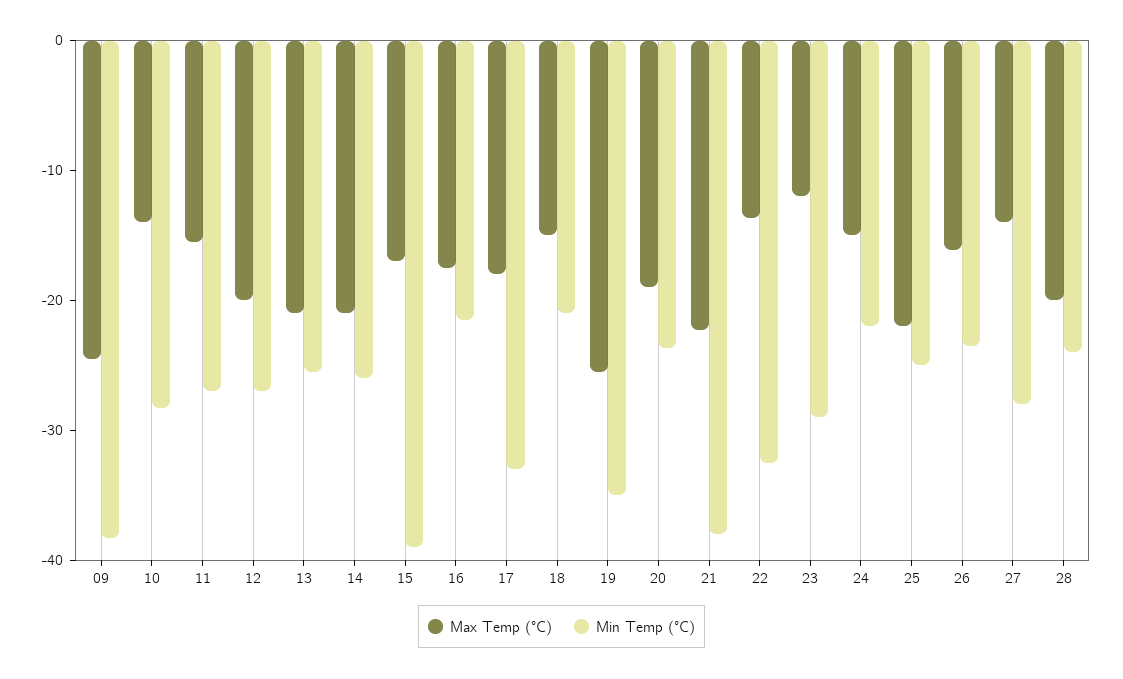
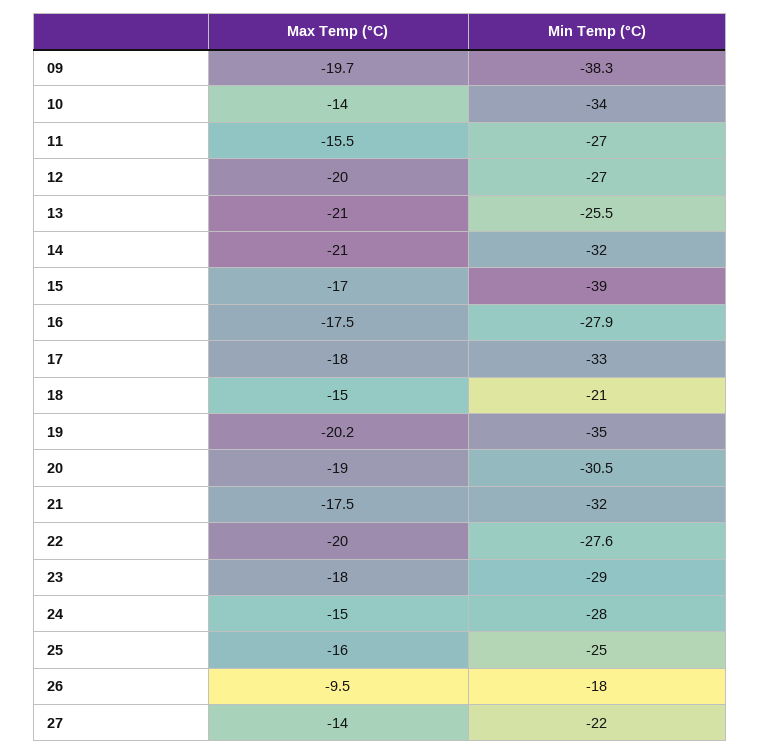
Max Temp (°C), 09: -24 -> -19.7
Min Temp (°C), 10: -28 -> -34
Min Temp (°C), 14: -26 -> -32
Min Temp (°C), 16: -22 -> -27.9
Max Temp (°C), 19: -26 -> -20.2
Min Temp (°C), 20: -24 -> -30.5
Max Temp (°C), 21: -22 -> -17.5
Min Temp (°C), 21: -38 -> -32
Max Temp (°C), 22: -14 -> -20
Min Temp (°C), 22: -32 -> -27.6
Max Temp (°C), 23: -12 -> -18
Min Temp (°C), 24: -22 -> -28
Max Temp (°C), 25: -22 -> -16
Max Temp (°C), 26: -16 -> -9.5
Min Temp (°C), 26: -24 -> -18
Min Temp (°C), 27: -28 -> -22
Max Temp (°C), 28: -20 -> none
Min Temp (°C), 28: -24 -> none

